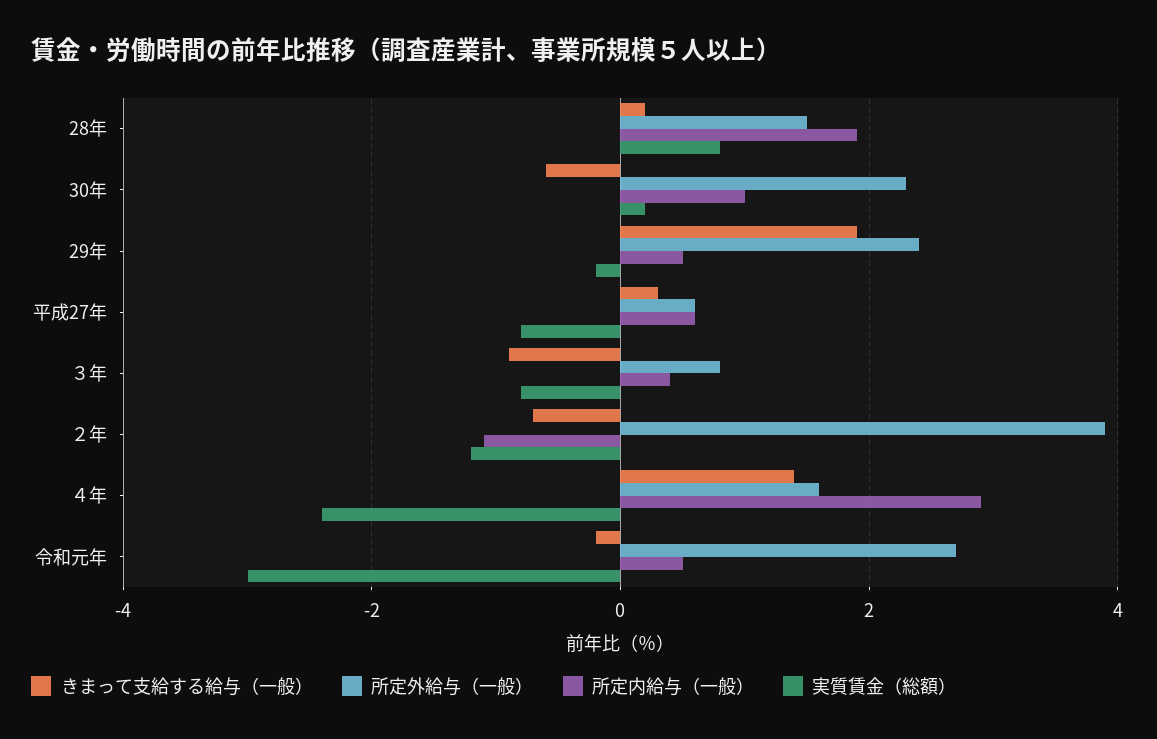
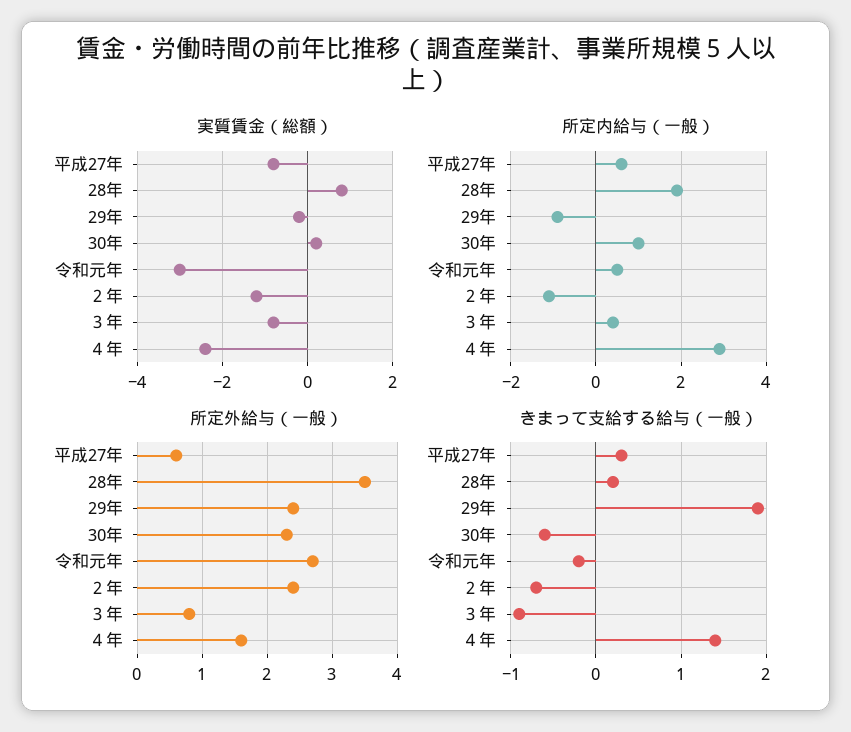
所定外給与（一般）, 28年: 1.5 -> 3.5
所定内給与（一般）, 29年: 0.5 -> -1
所定外給与（一般）, ２年: 4 -> 2.4

